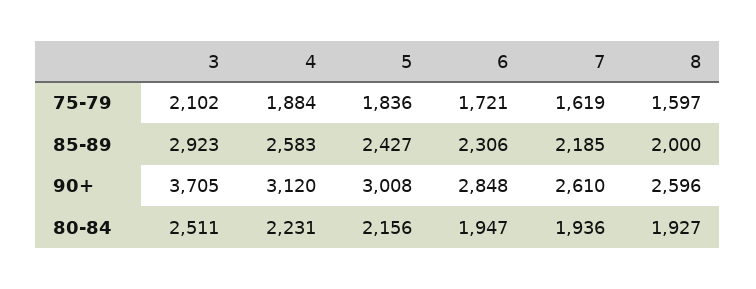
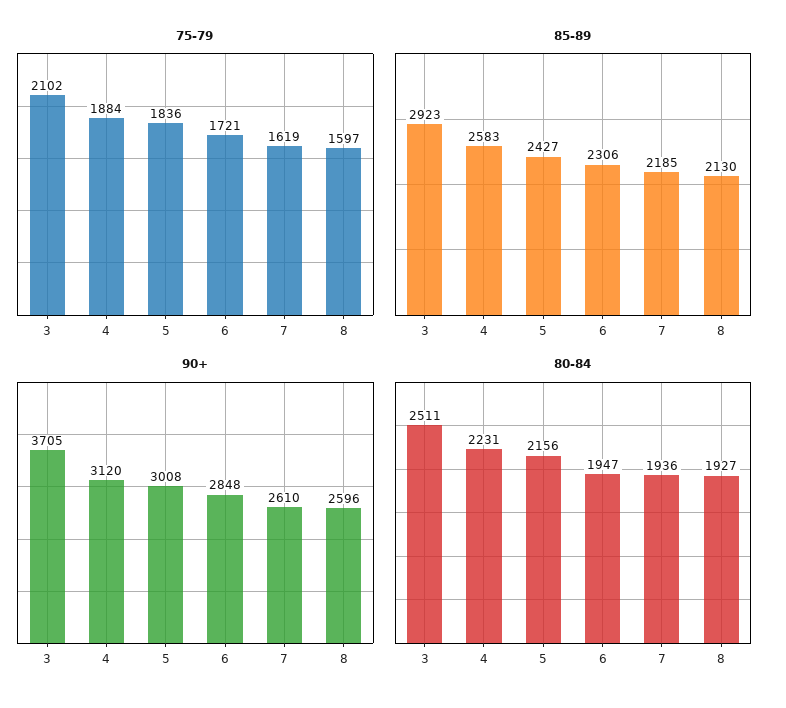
85-89, 8: 2000 -> 2130

